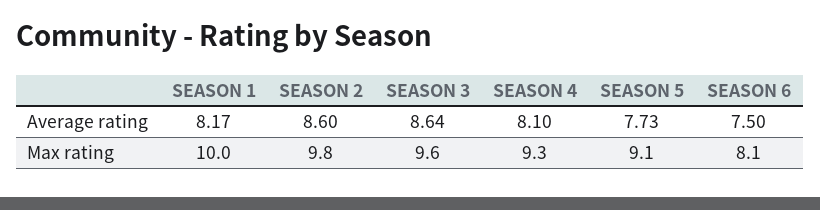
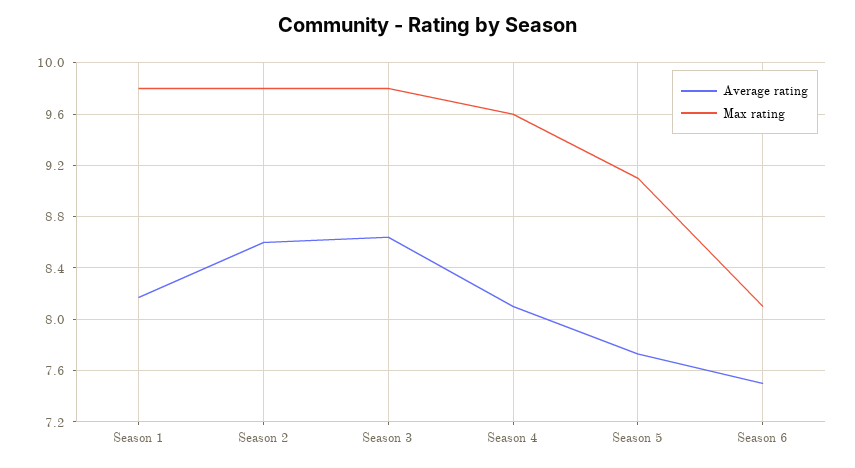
Max rating, SEASON 1: 10 -> 9.8
Max rating, SEASON 3: 9.6 -> 9.8
Max rating, SEASON 4: 9.3 -> 9.6

